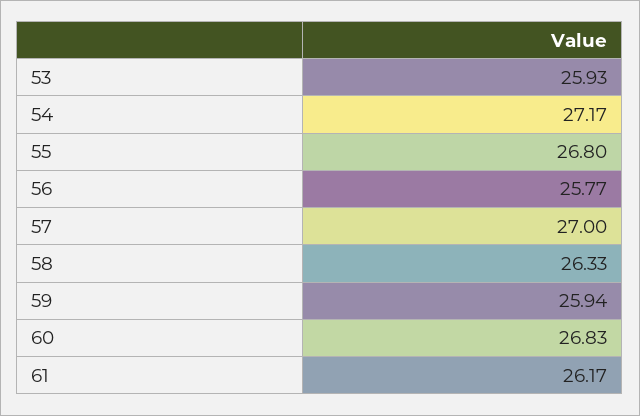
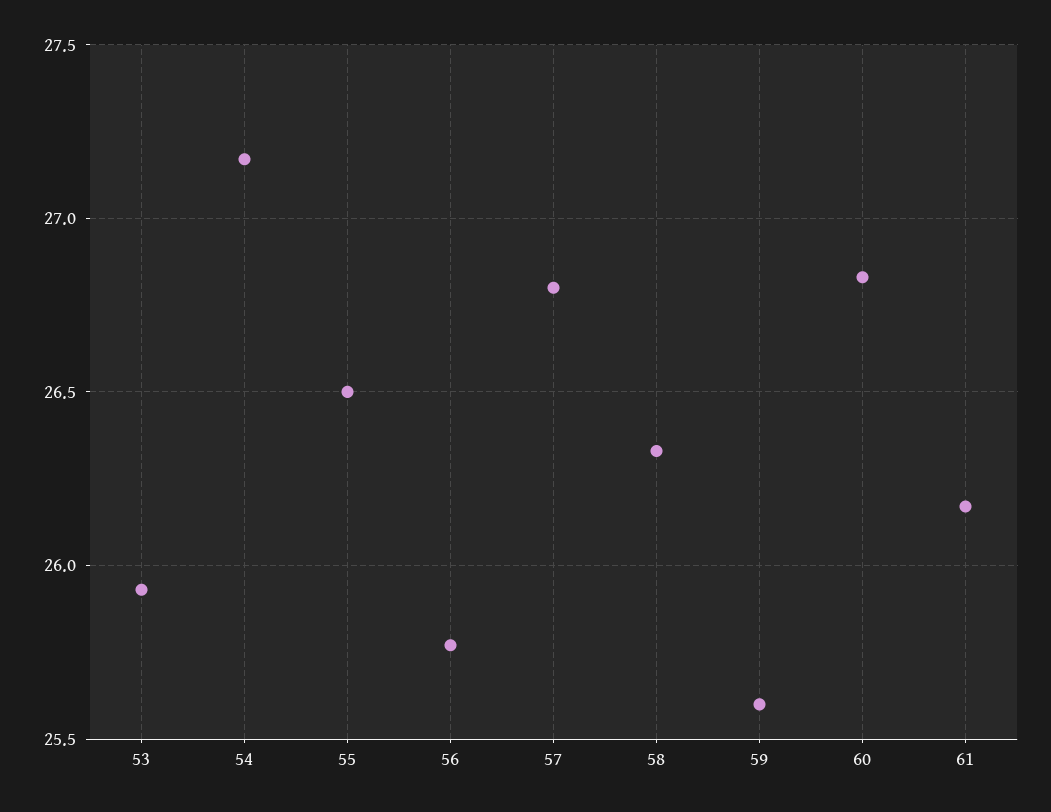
55: 26.8 -> 26.5
57: 27 -> 26.8
59: 25.94 -> 25.6

